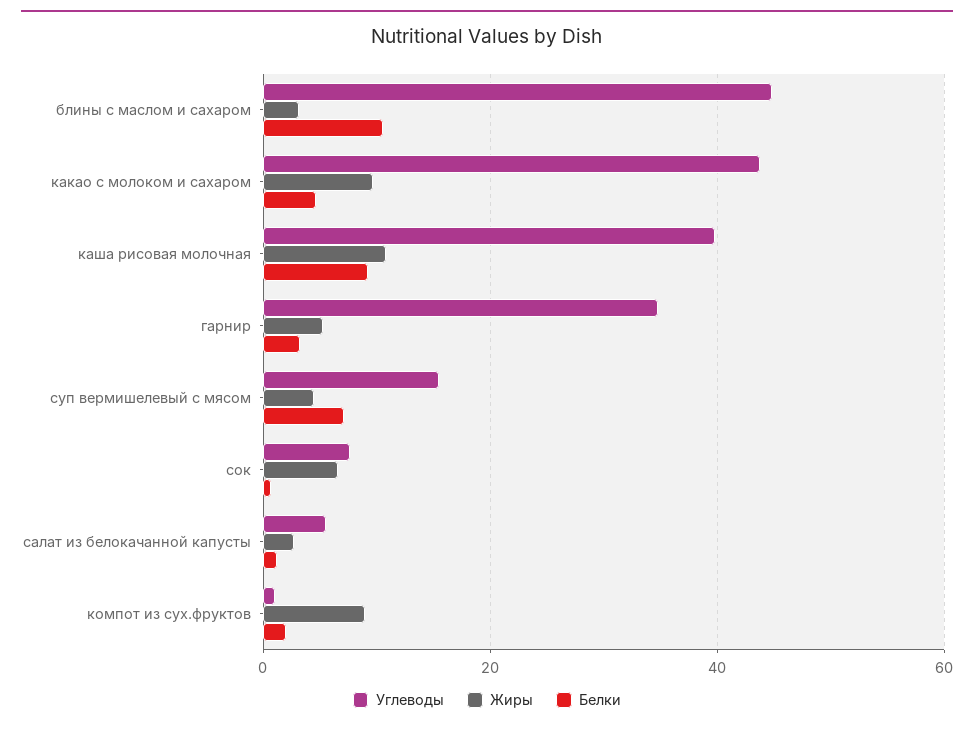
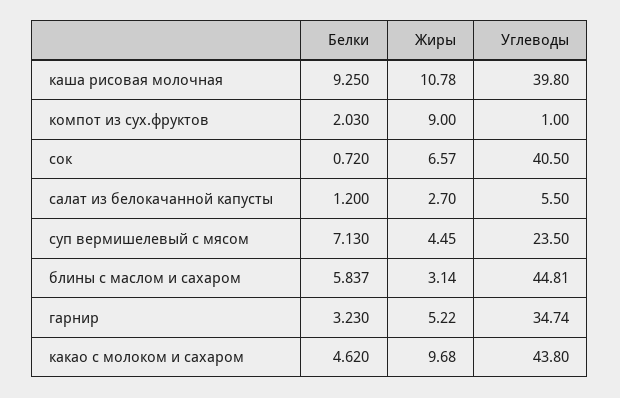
Белки, блины с маслом и сахаром: 10 -> 5.837
Углеводы, суп вермишелевый с мясом: 16 -> 23.5
Углеводы, сок: 8 -> 40.5

